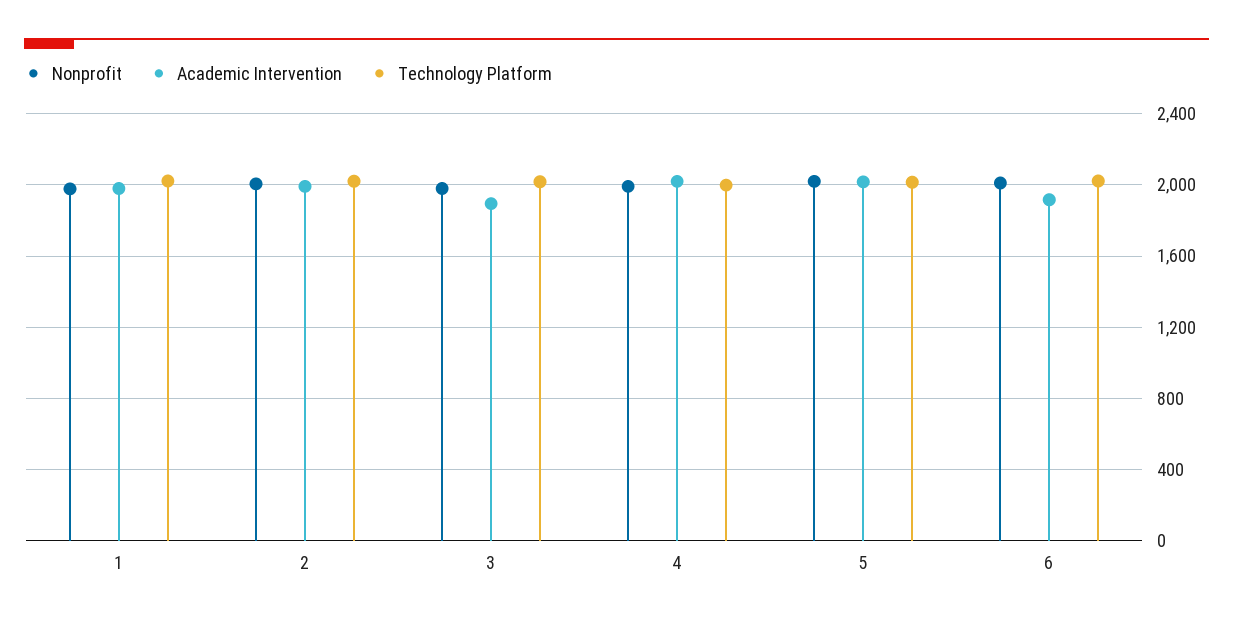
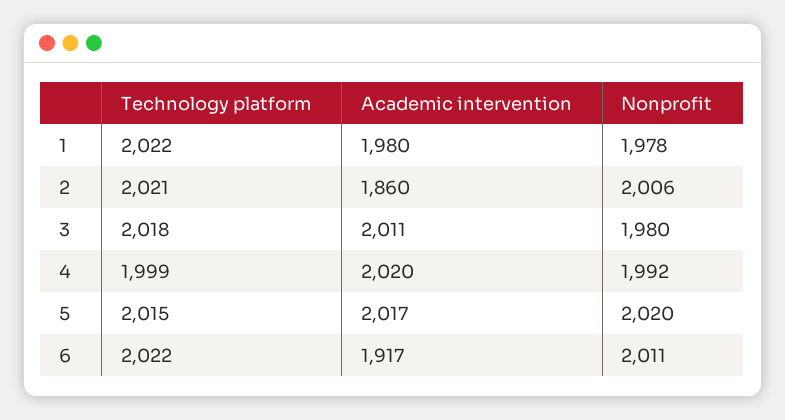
Academic Intervention, 2: 2000 -> 1860
Academic Intervention, 3: 1900 -> 2011

